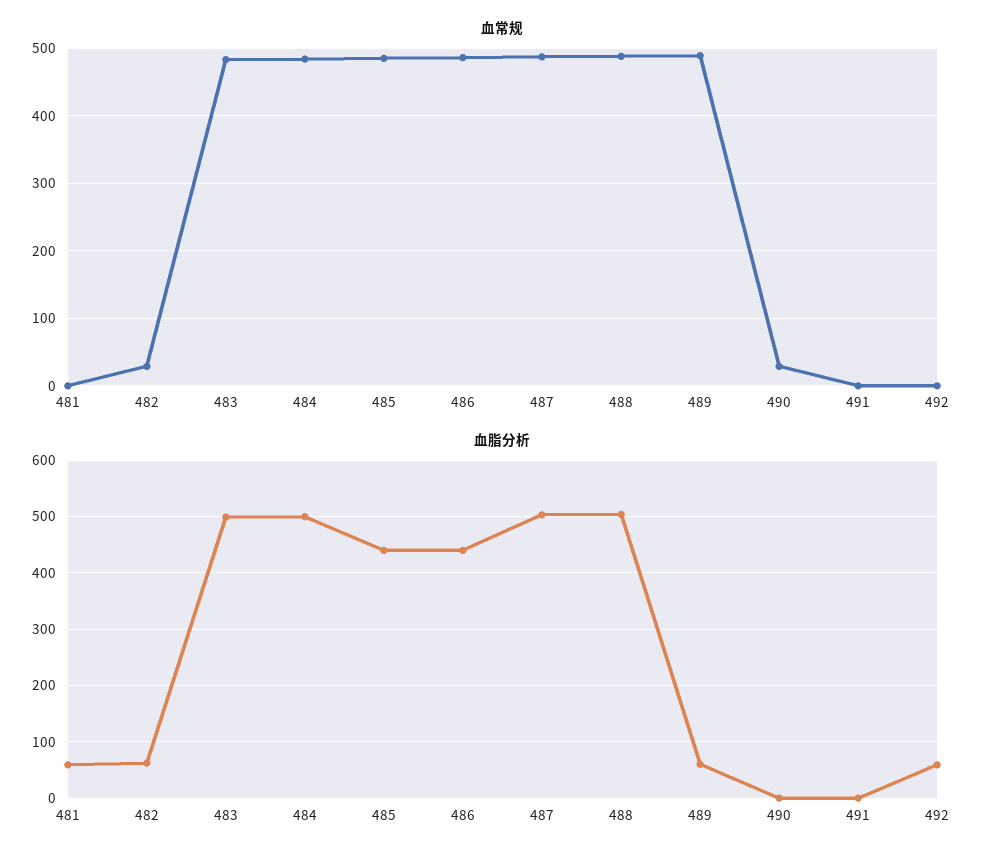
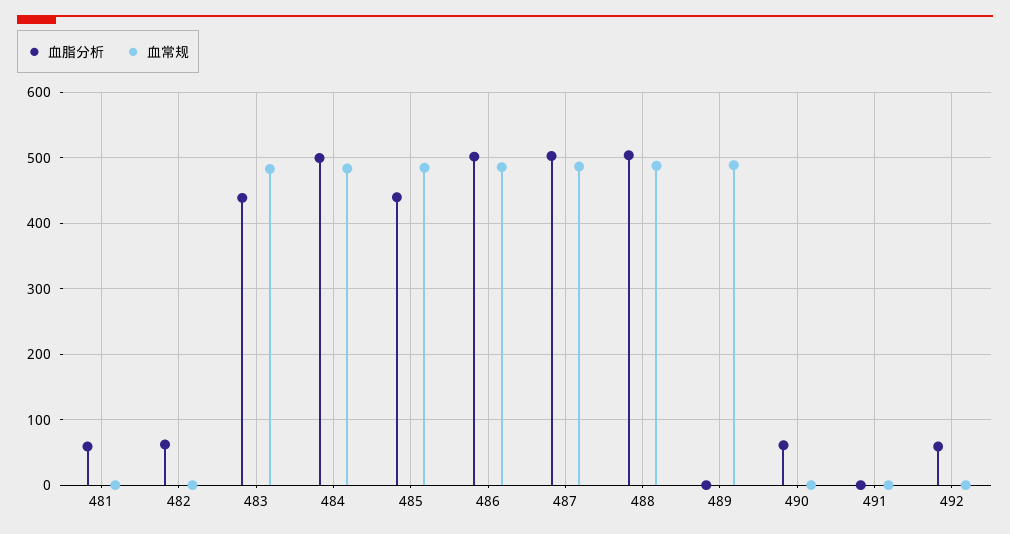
血常规, 482: 30 -> 0
血常规, 490: 30 -> 0
血脂分析, 483: 500 -> 440
血脂分析, 486: 440 -> 500
血脂分析, 489: 60 -> 0
血脂分析, 490: 0 -> 60

